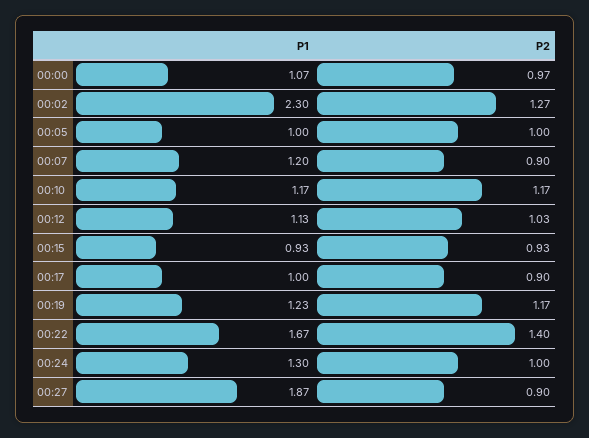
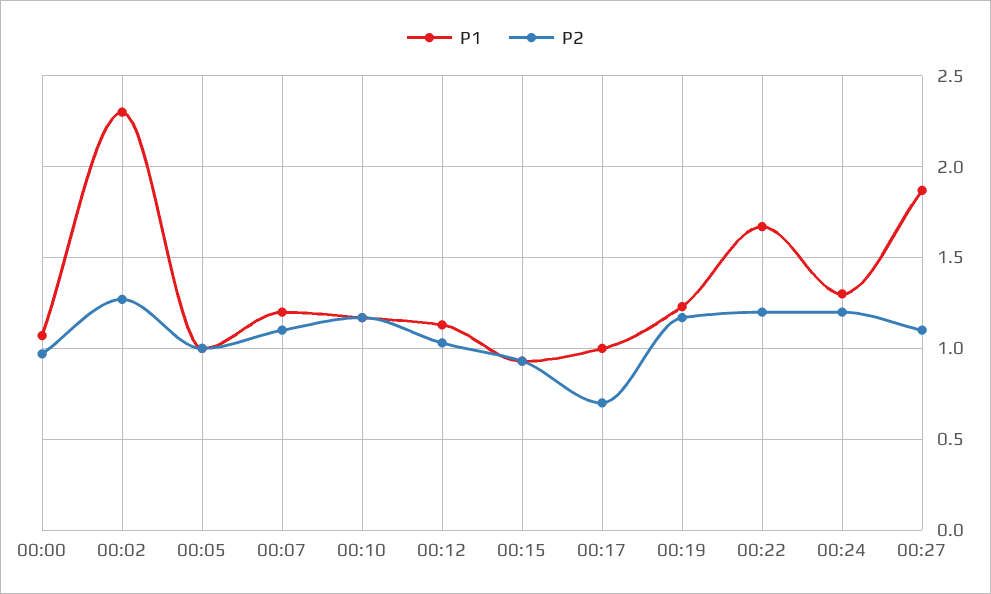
P2, 00:07: 0.9 -> 1.1
P2, 00:17: 0.9 -> 0.7
P2, 00:22: 1.4 -> 1.2
P2, 00:24: 1 -> 1.2
P2, 00:27: 0.9 -> 1.1

